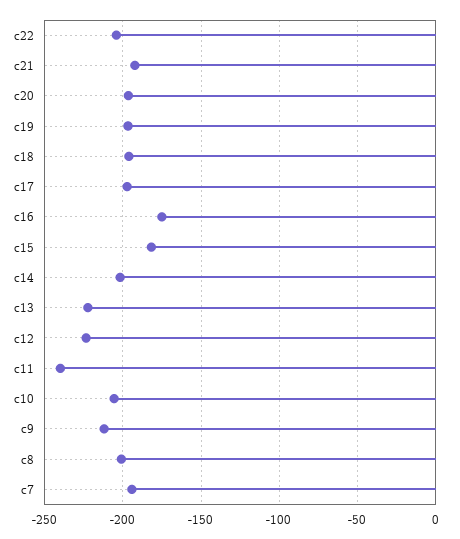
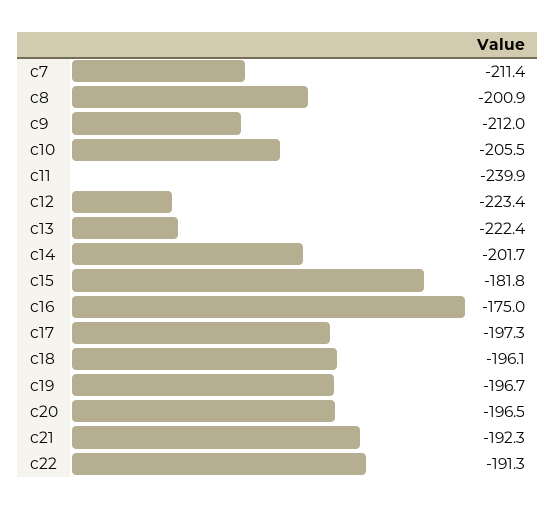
c22: -205 -> -191.3
c7: -195 -> -211.4

